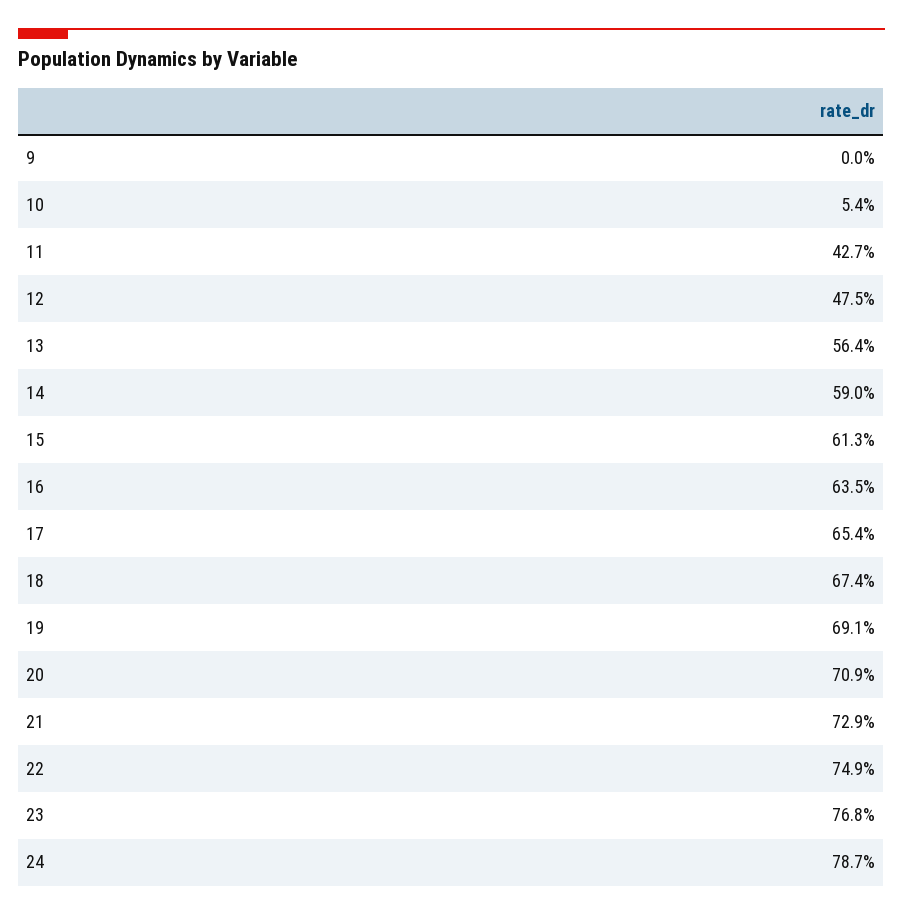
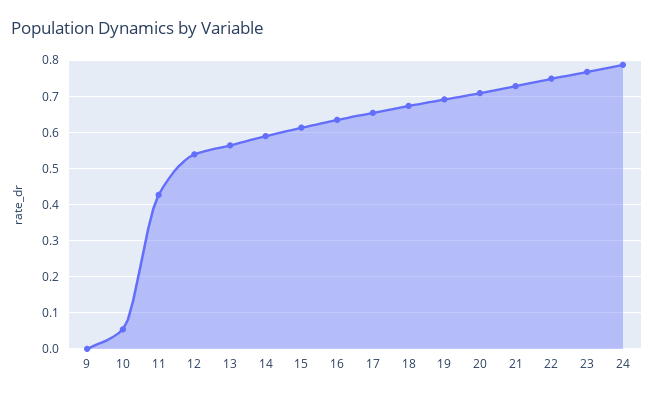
12: 0.475 -> 0.54

